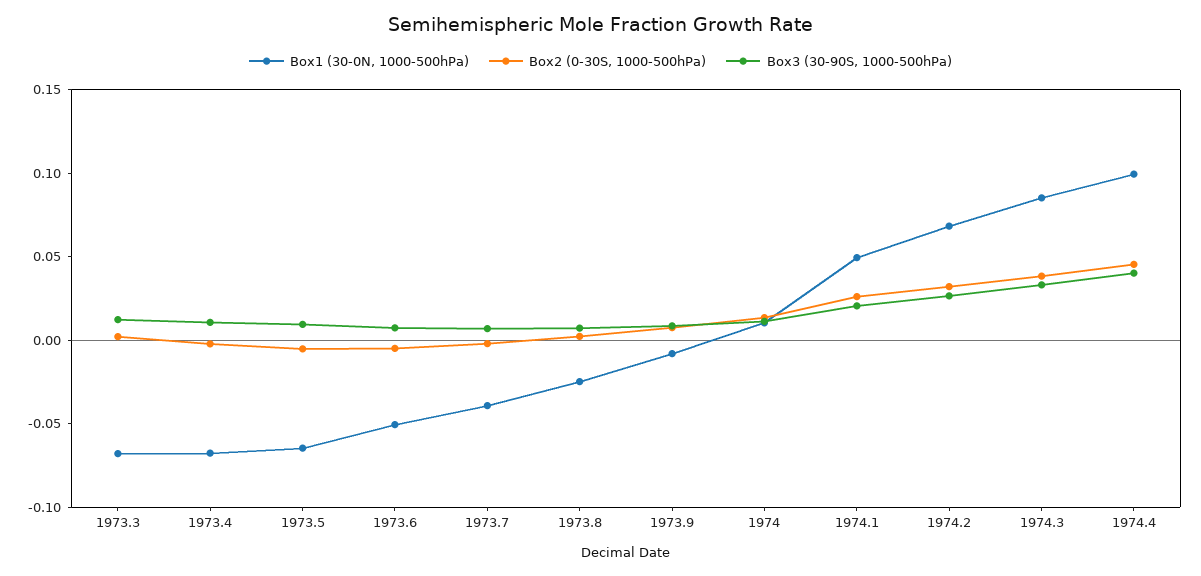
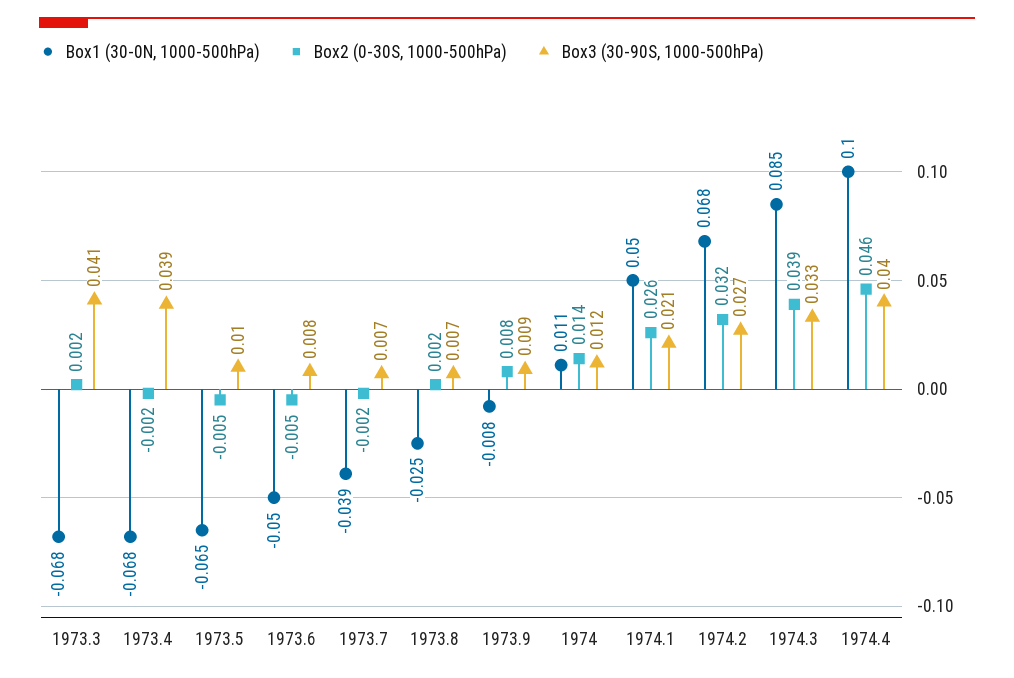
Box3 (30-90S, 1000-500hPa), 1973.3: 0.01 -> 0.041
Box3 (30-90S, 1000-500hPa), 1973.4: 0.01 -> 0.039

